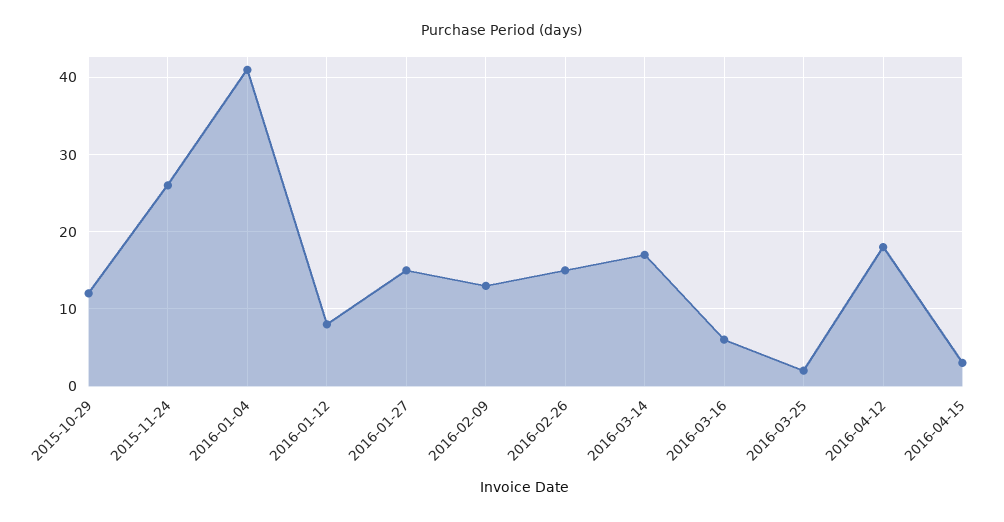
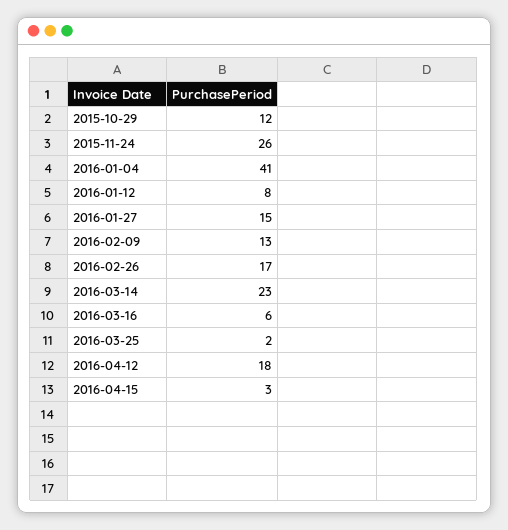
2016-02-26: 15 -> 17
2016-03-14: 17 -> 23

